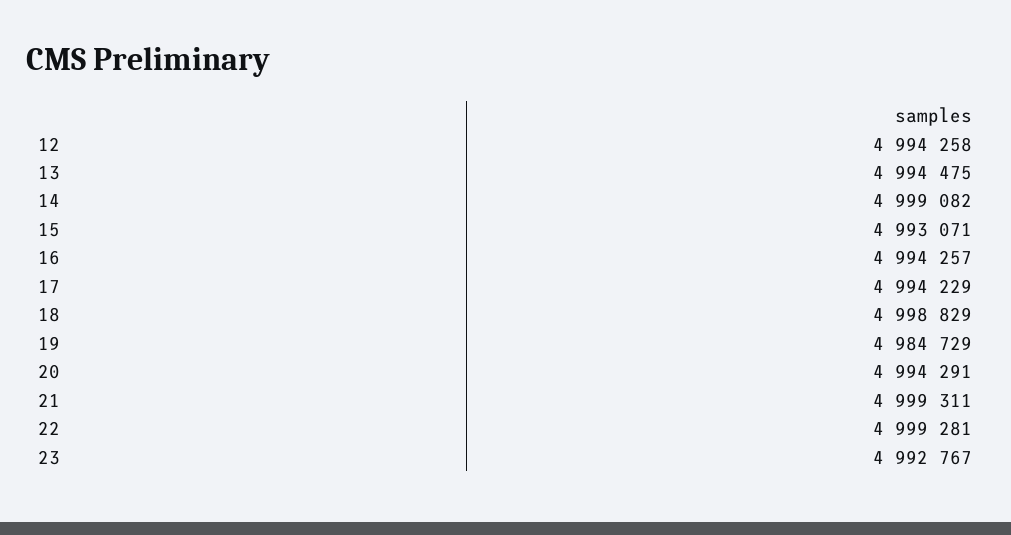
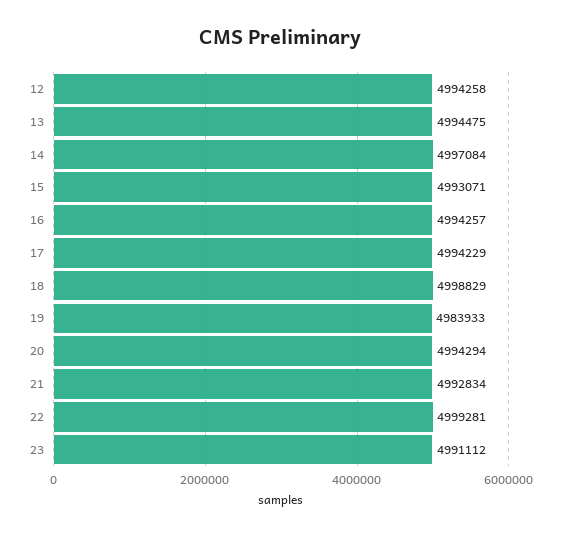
14: 4999082 -> 4997084
19: 4984729 -> 4983933
20: 4994291 -> 4994294
21: 4999311 -> 4992834
23: 4992767 -> 4991112

